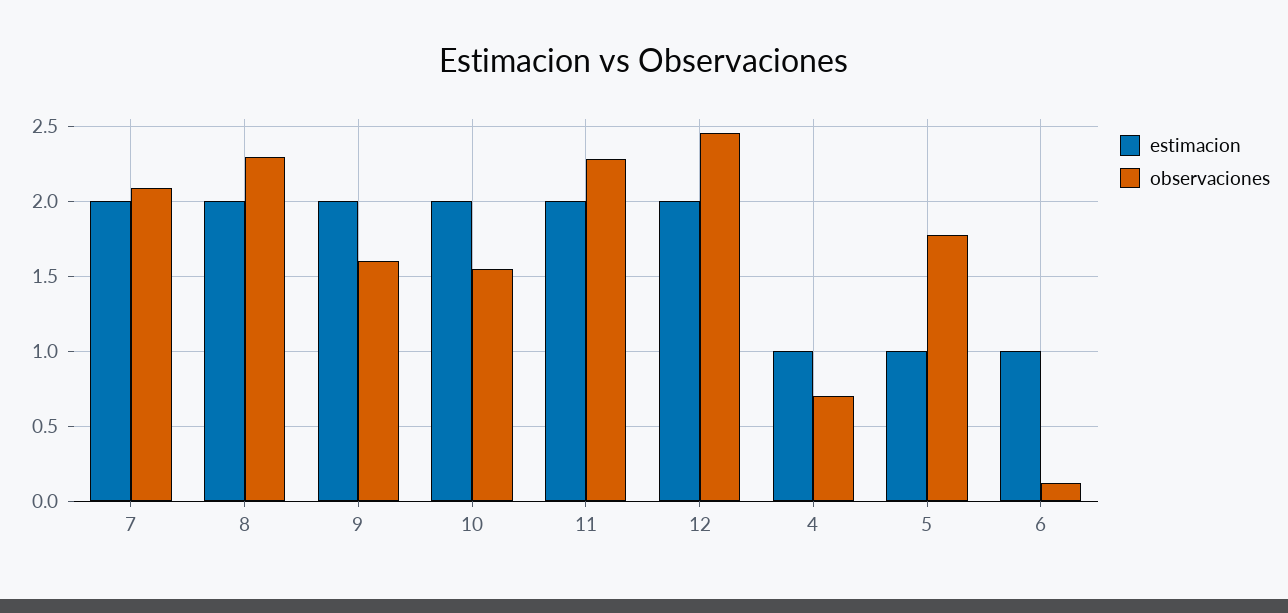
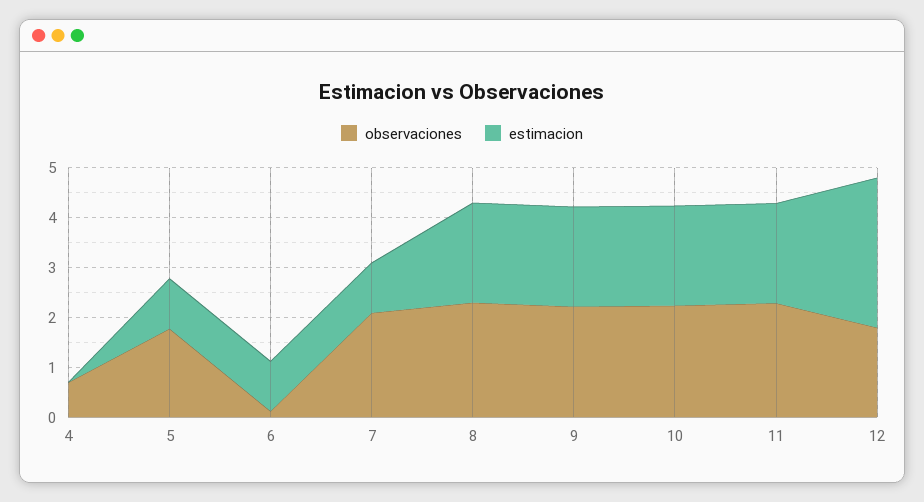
estimacion, 7: 2 -> 1
observaciones, 9: 1.6 -> 2.2
observaciones, 10: 1.55 -> 2.2
estimacion, 12: 2 -> 3
observaciones, 12: 2.45 -> 1.8
estimacion, 4: 1 -> 0

